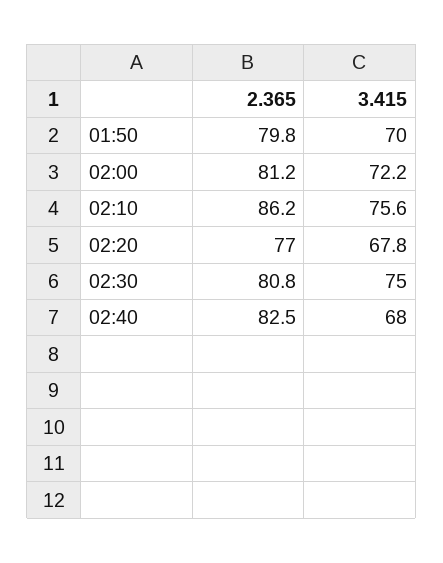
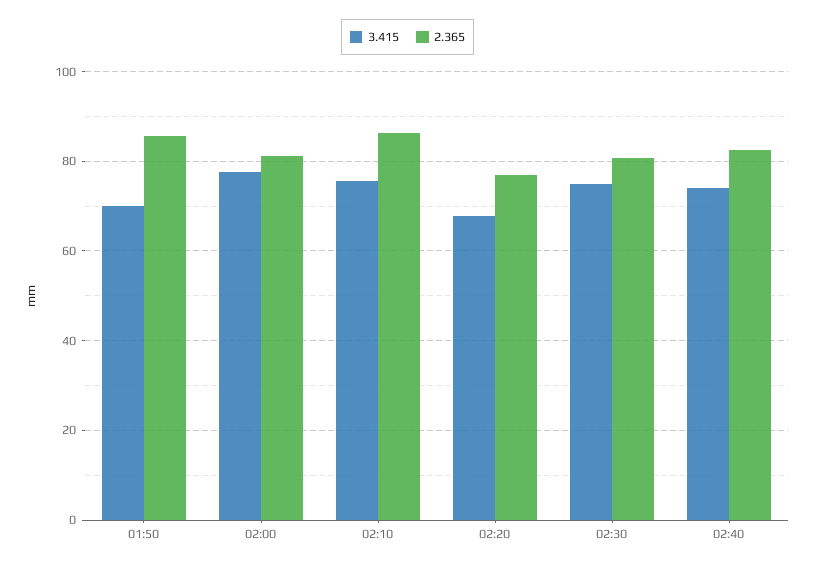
2.365, 01:50: 79.8 -> 86
3.415, 02:00: 72.2 -> 78
3.415, 02:40: 68 -> 74

